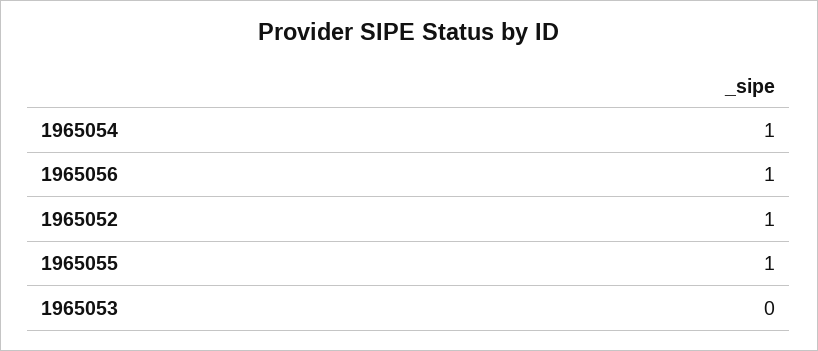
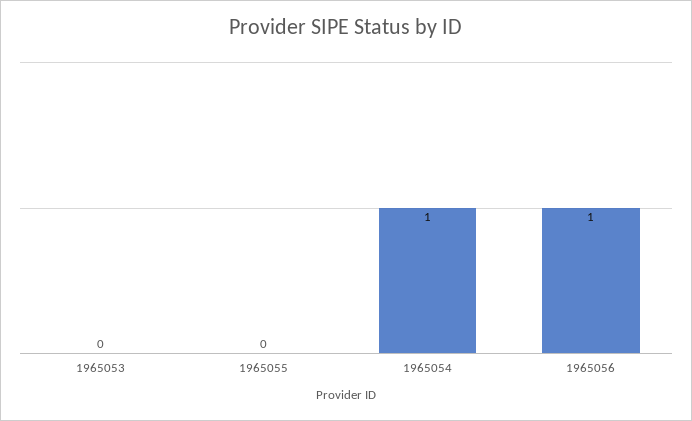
1965052: 1 -> none
1965055: 1 -> 0

